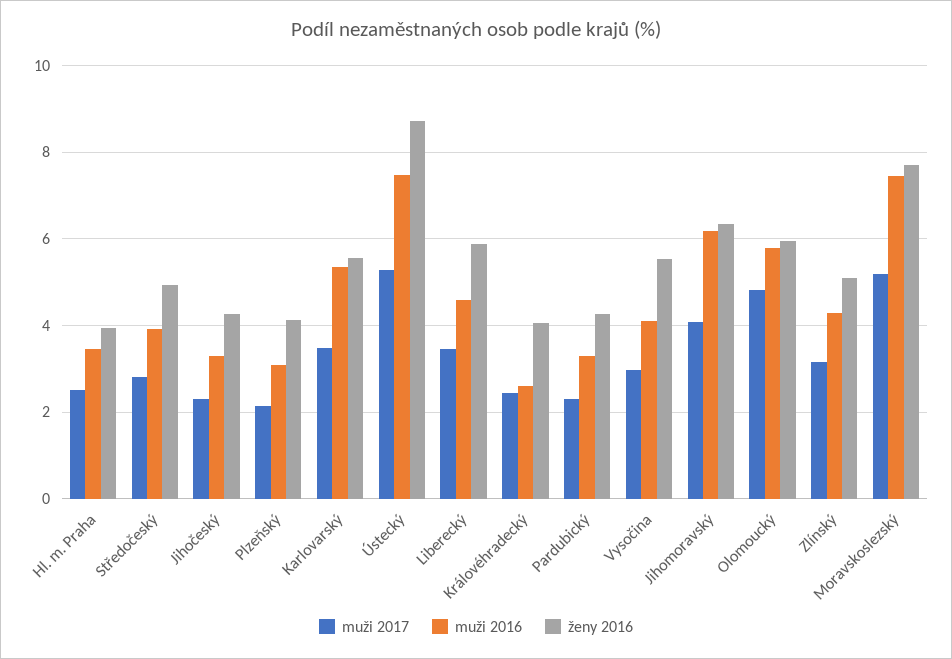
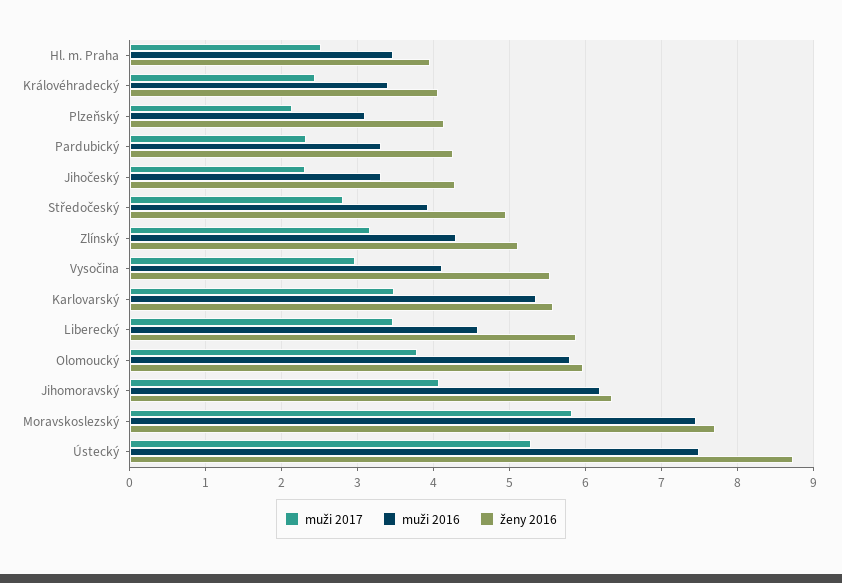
muži 2016, Královéhradecký: 2.6 -> 3.4
muži 2017, Olomoucký: 4.8 -> 3.8
muži 2017, Moravskoslezský: 5.2 -> 5.8

